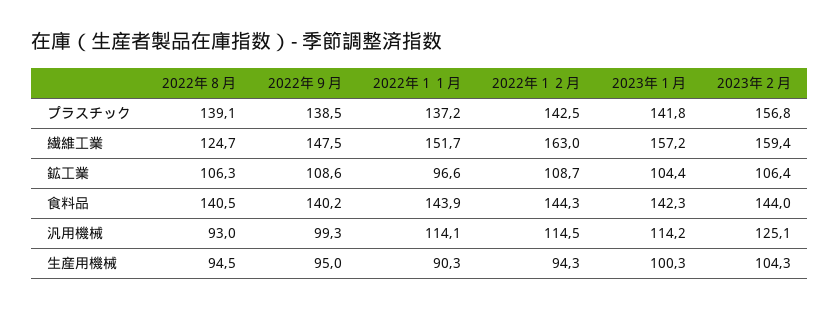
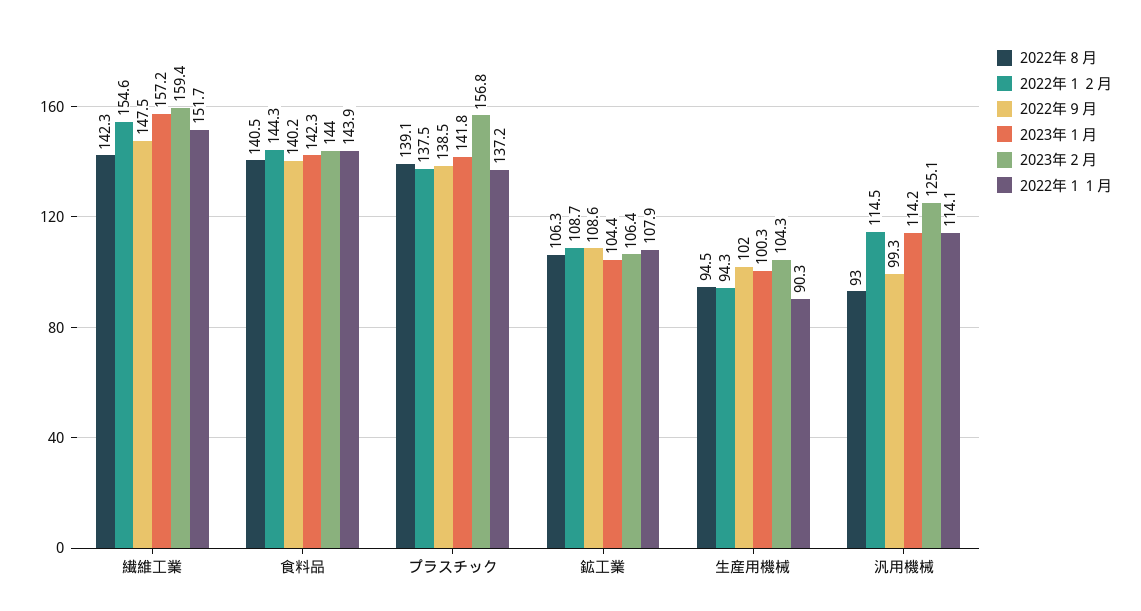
2022年１２月, プラスチック: 142.5 -> 137.5
2022年８月, 繊維工業: 124.7 -> 142.3
2022年１２月, 繊維工業: 163 -> 154.6
2022年１１月, 鉱工業: 96.6 -> 107.9
2022年９月, 生産用機械: 95 -> 102

